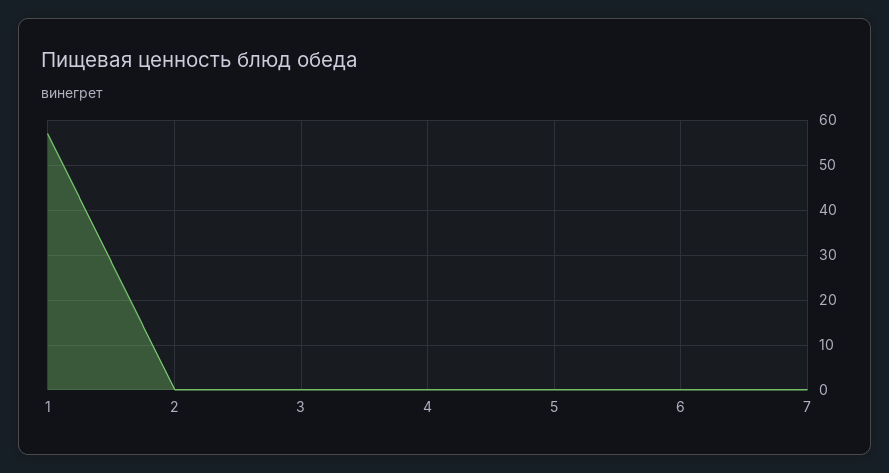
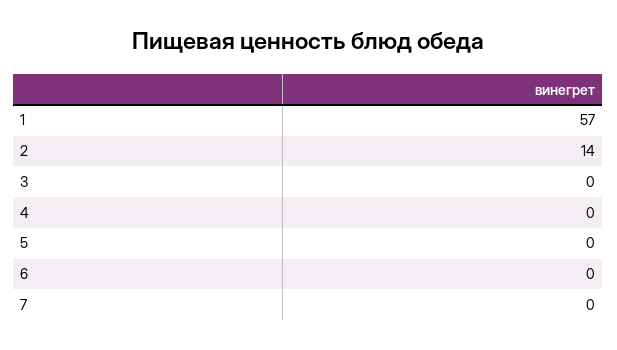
2: 0 -> 14

